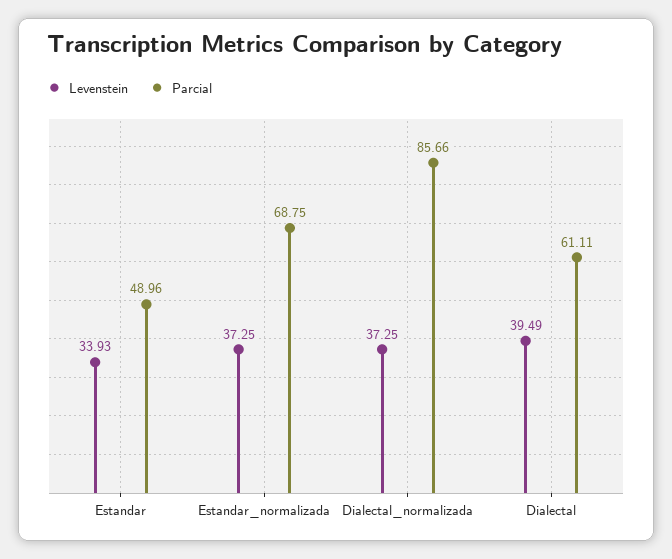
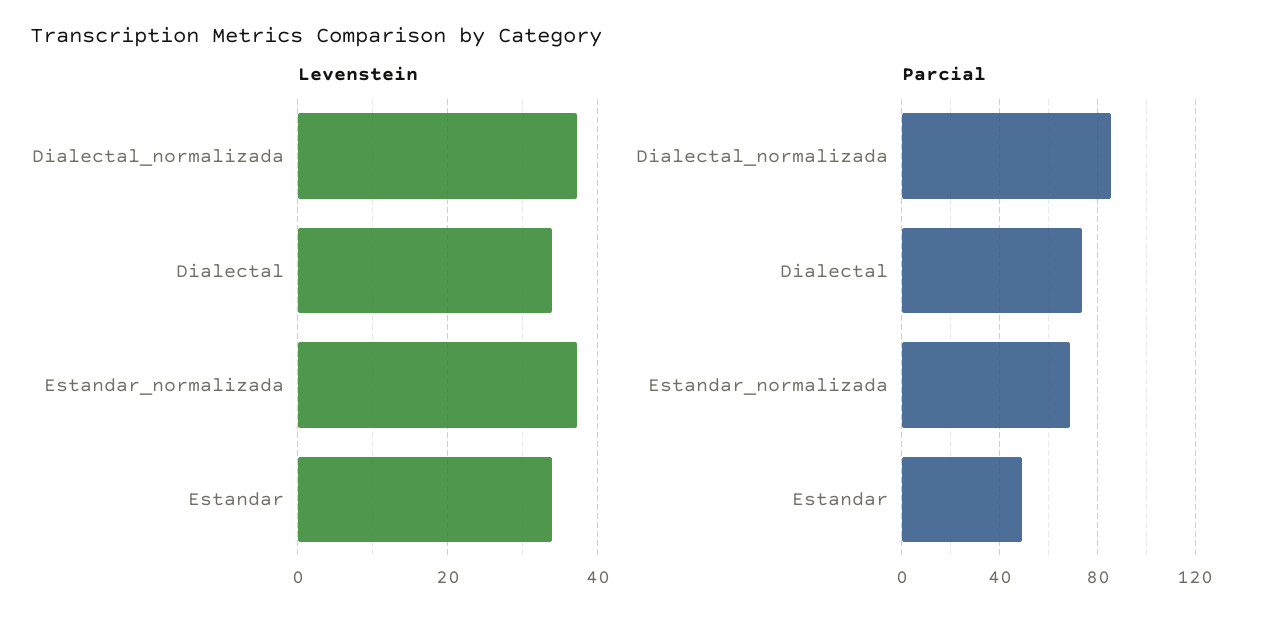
Levenstein, Dialectal: 39.49 -> 34
Parcial, Dialectal: 61.11 -> 75

